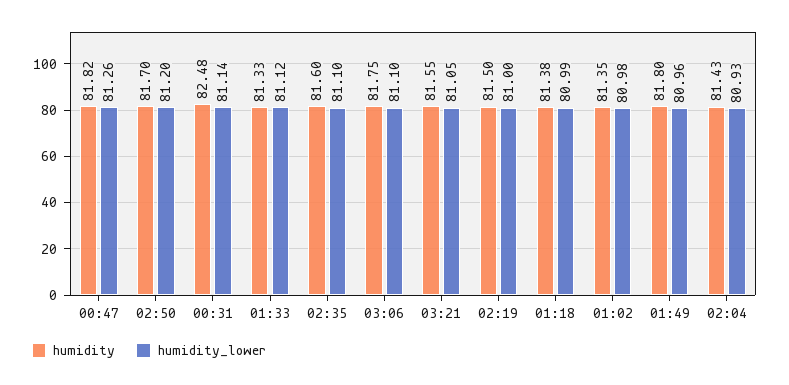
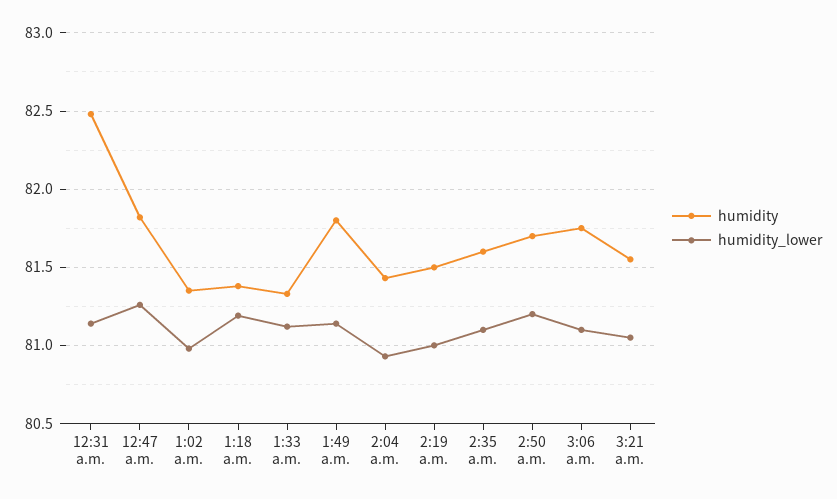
humidity_lower, 01:18: 80.99 -> 81.2
humidity_lower, 01:49: 80.96 -> 81.15

